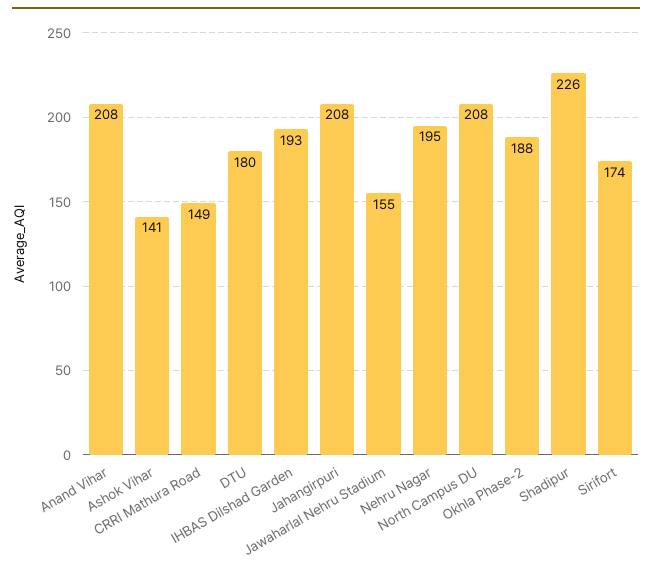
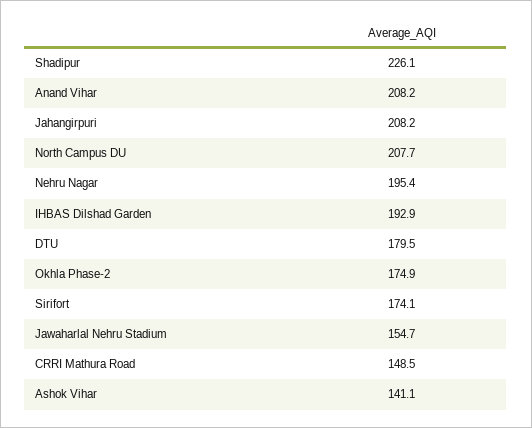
Okhla Phase-2: 188 -> 174.9

